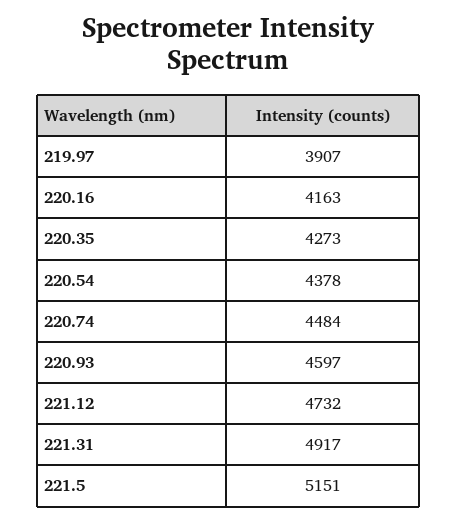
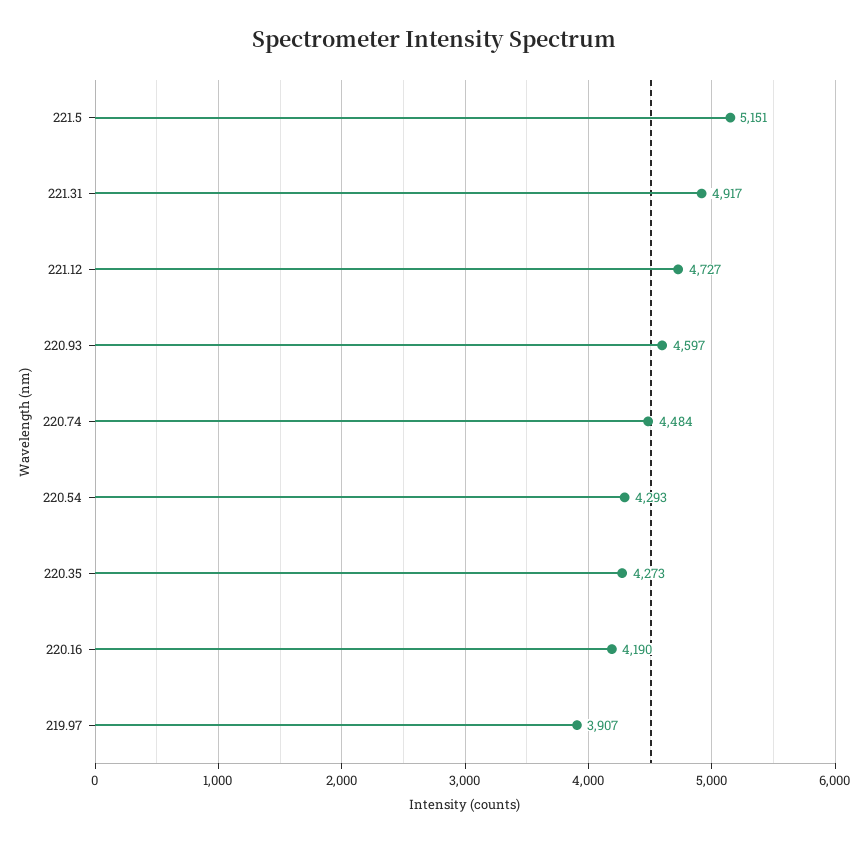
220.16: 4163 -> 4190
220.54: 4378 -> 4293
221.12: 4732 -> 4727

